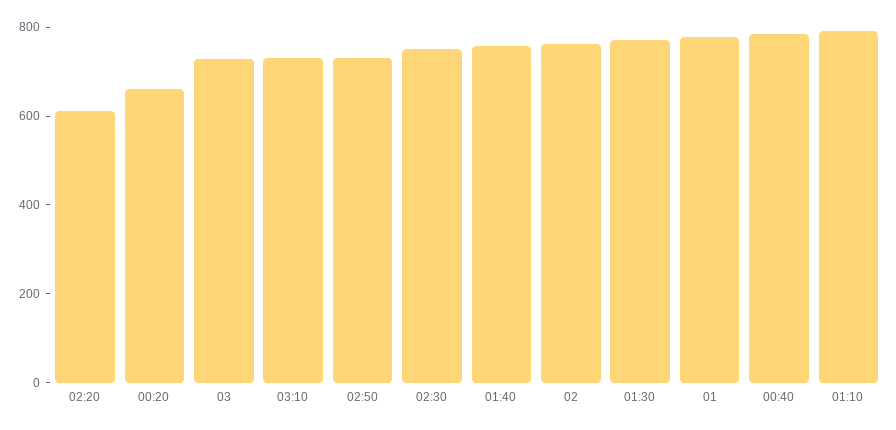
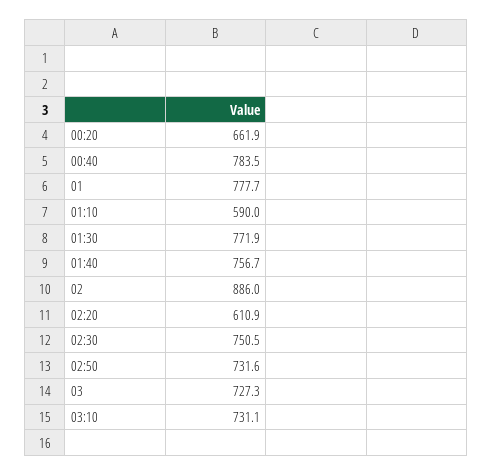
02: 750 -> 886
01:10: 800 -> 590

